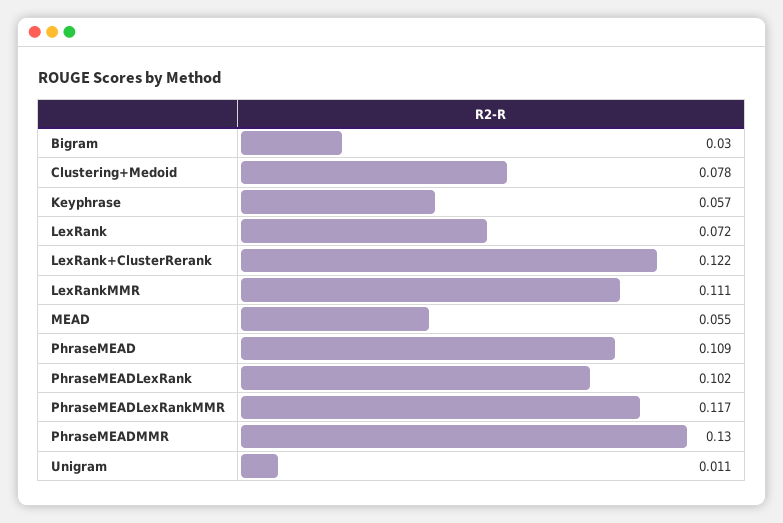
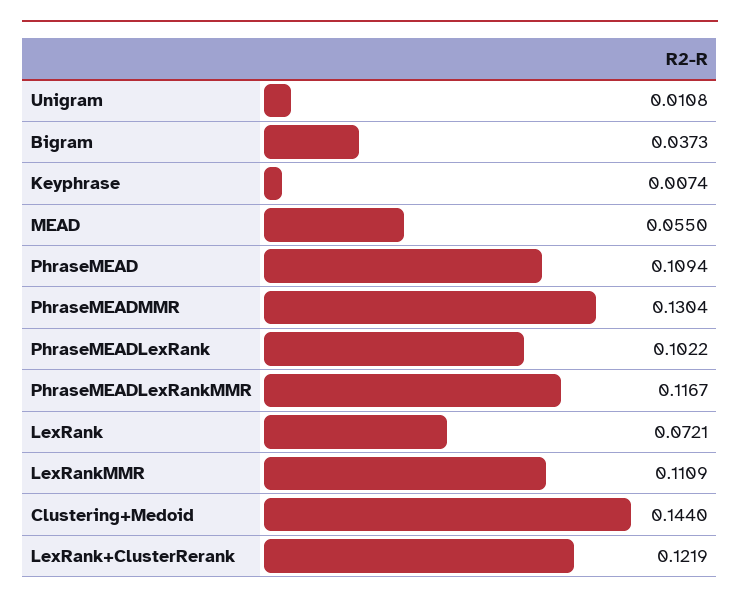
Bigram: 0.03 -> 0.0373
Clustering+Medoid: 0.078 -> 0.144
Keyphrase: 0.057 -> 0.0074

